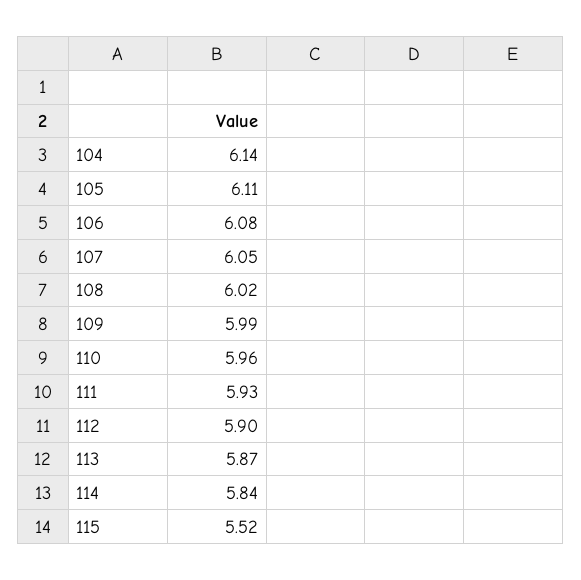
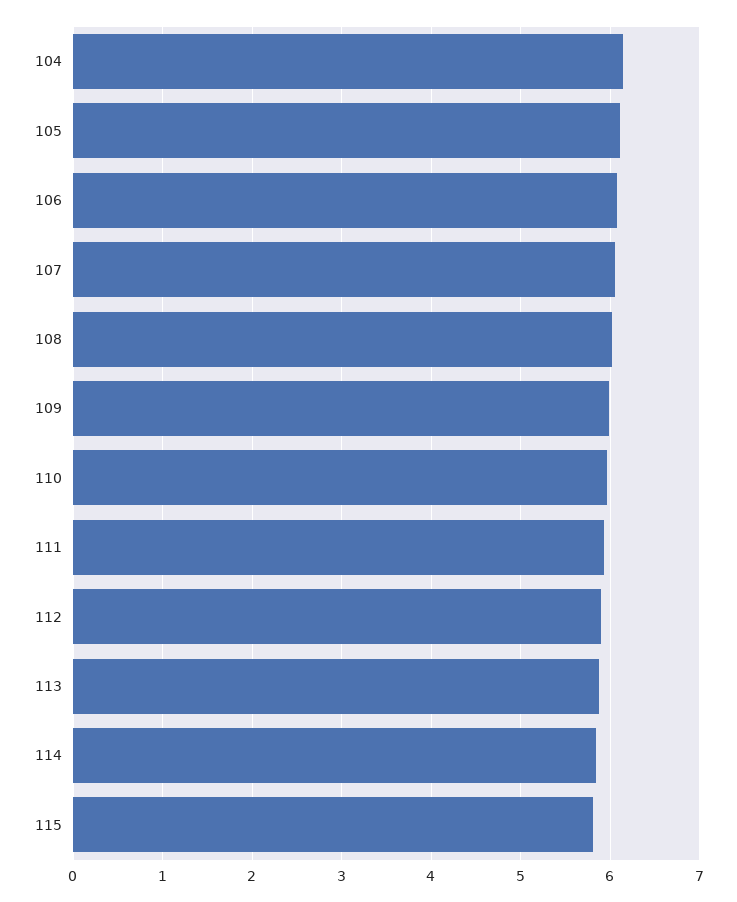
115: 5.52 -> 5.8

